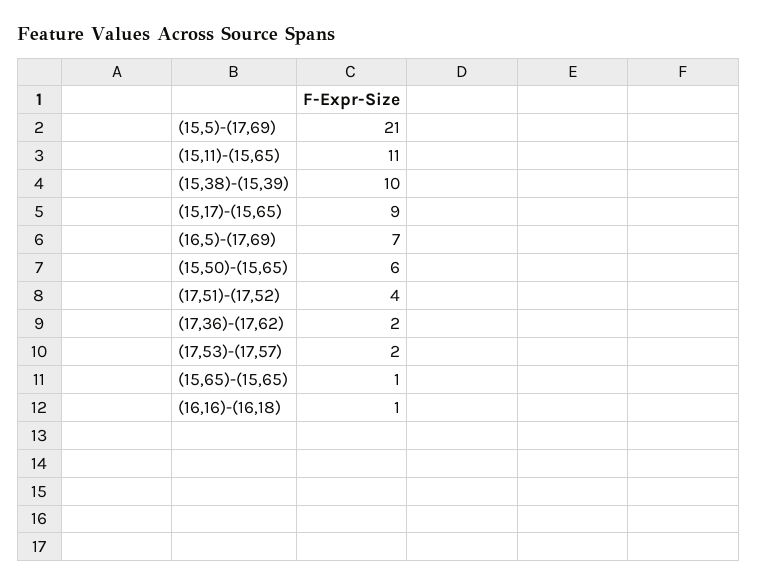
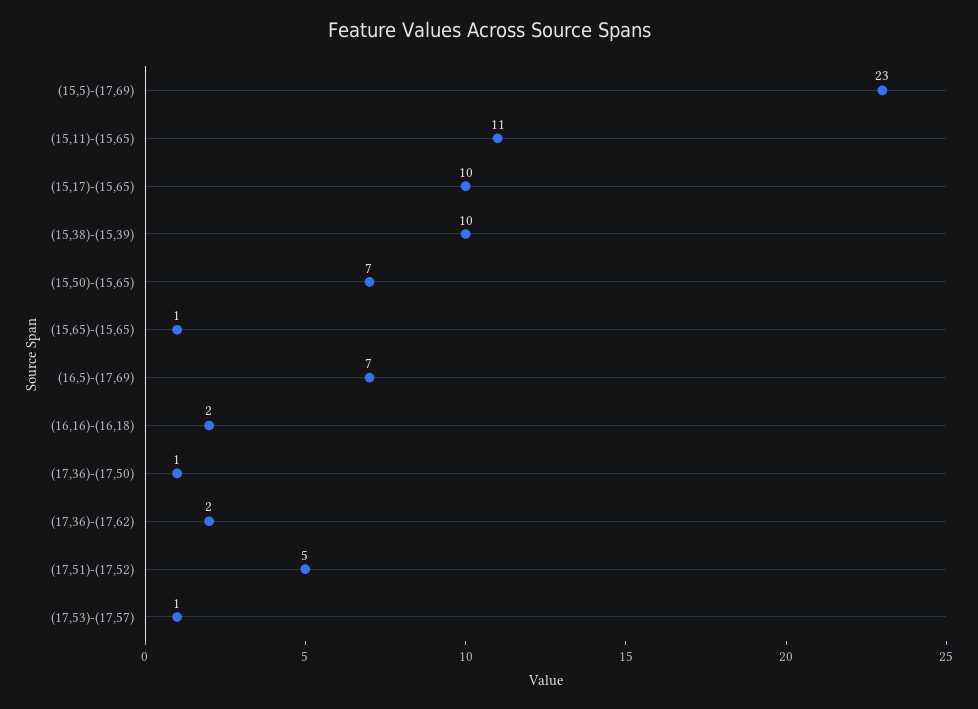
(15,5)-(17,69): 21 -> 23
(15,17)-(15,65): 9 -> 10
(15,50)-(15,65): 6 -> 7
(17,51)-(17,52): 4 -> 5
(17,53)-(17,57): 2 -> 1
(16,16)-(16,18): 1 -> 2
(17,36)-(17,50): none -> 1

